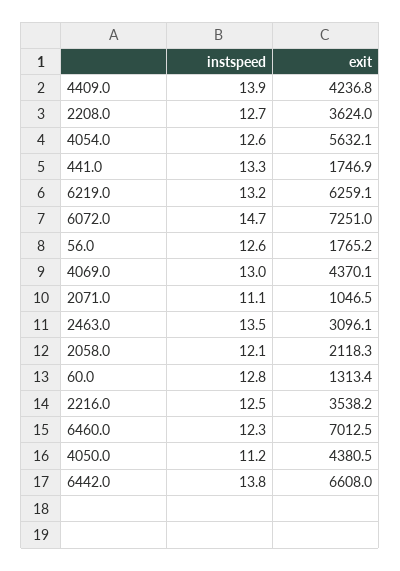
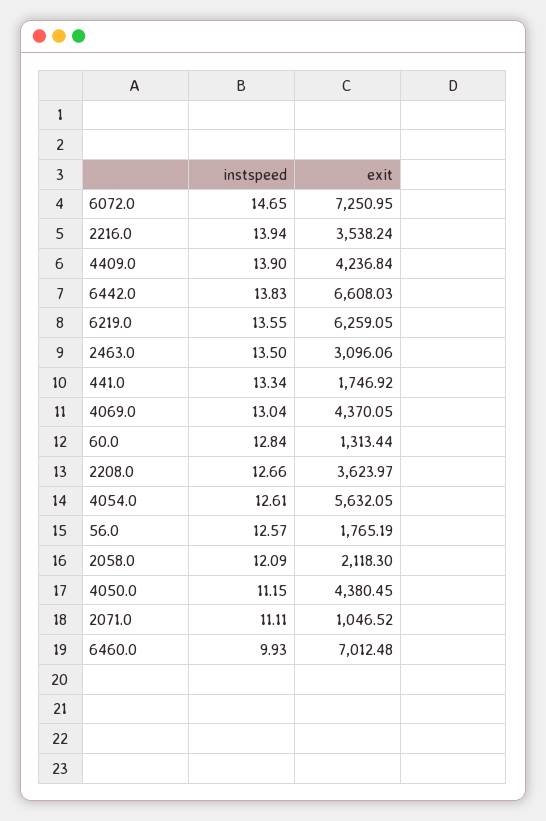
instspeed, 6219.0: 13.2 -> 13.55
instspeed, 2216.0: 12.5 -> 13.94
instspeed, 6460.0: 12.3 -> 9.93

